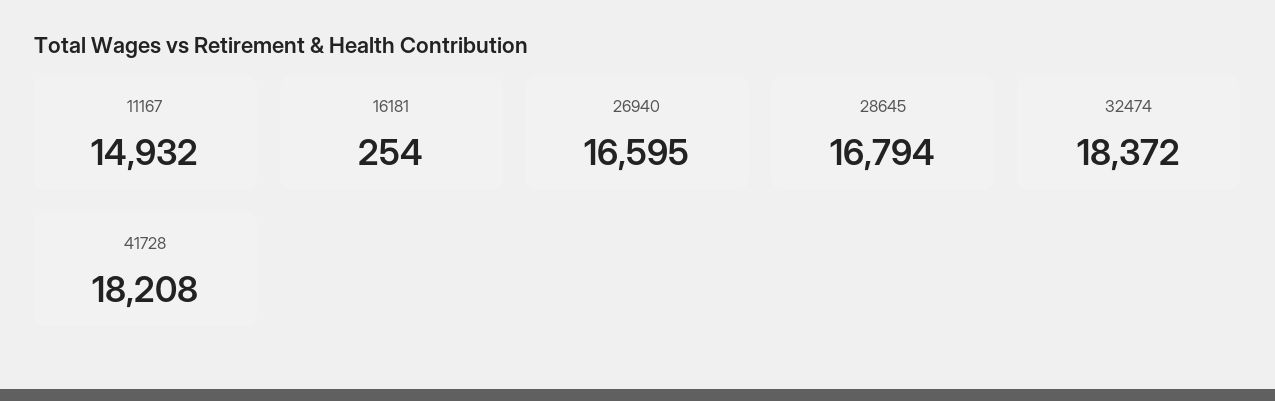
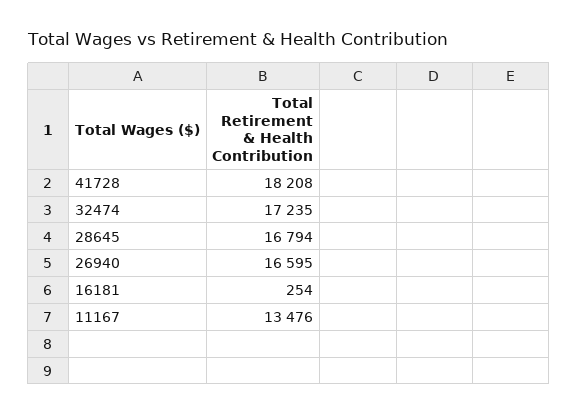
11167: 14932 -> 13476
32474: 18372 -> 17235

